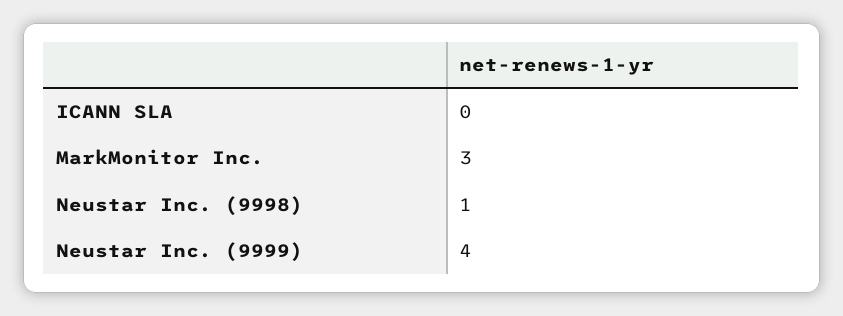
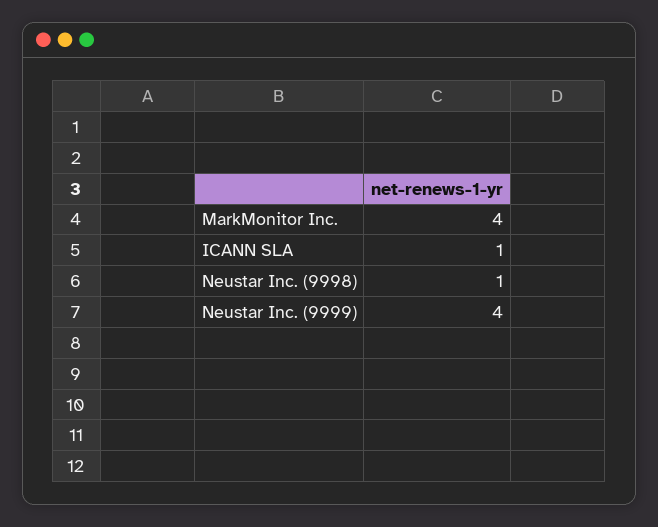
ICANN SLA: 0 -> 1
MarkMonitor Inc.: 3 -> 4

